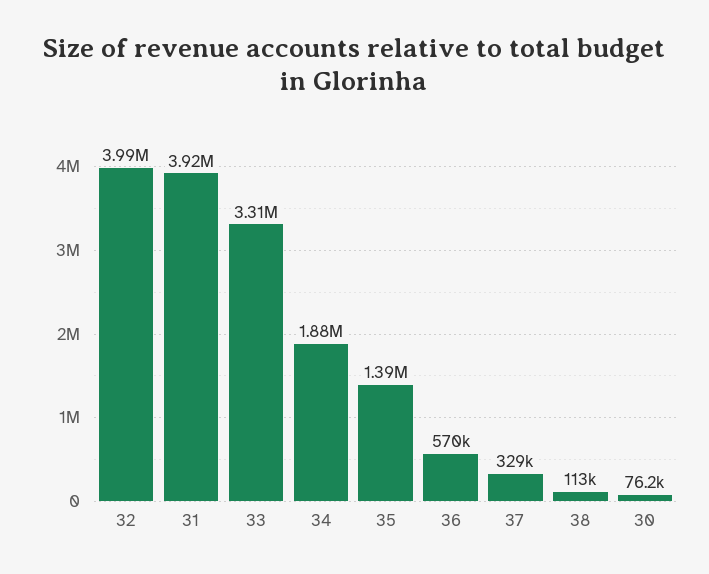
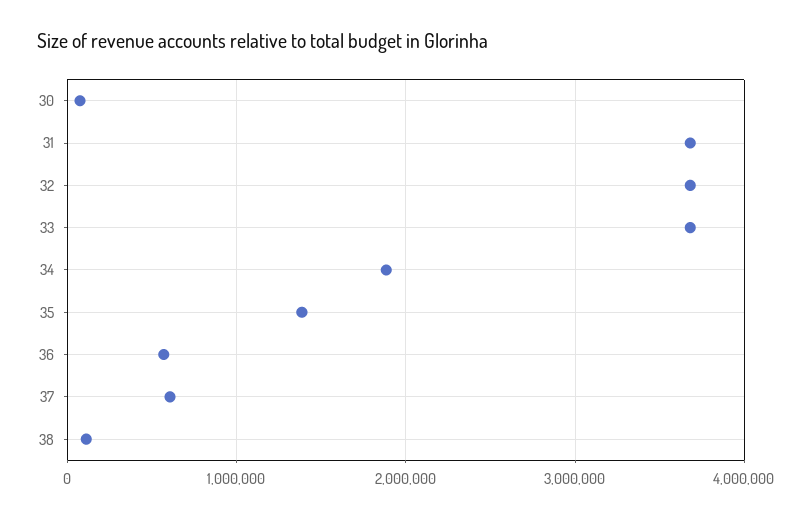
32: 3990000 -> 3700000
31: 3920000 -> 3700000
33: 3310000 -> 3700000
37: 329000 -> 600000

